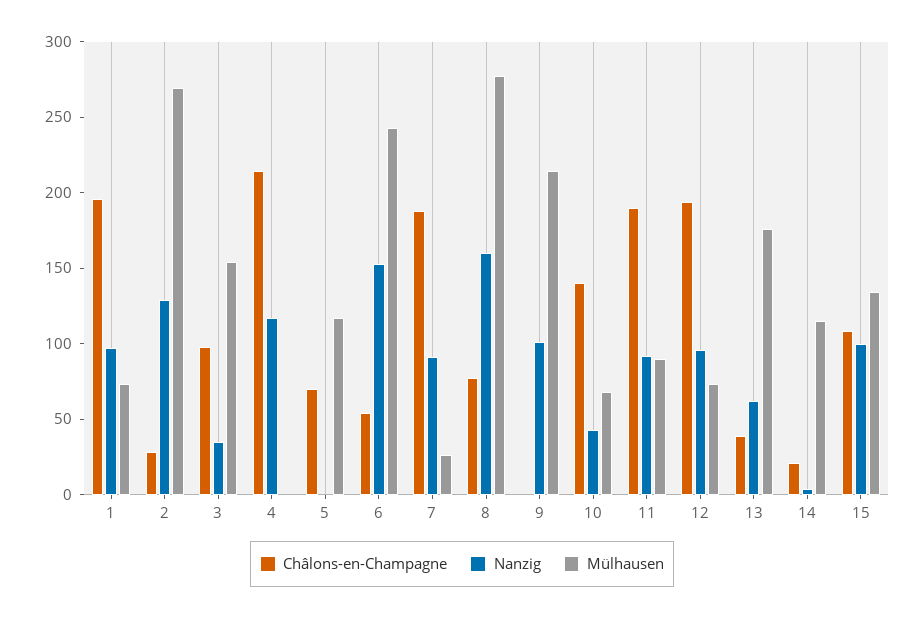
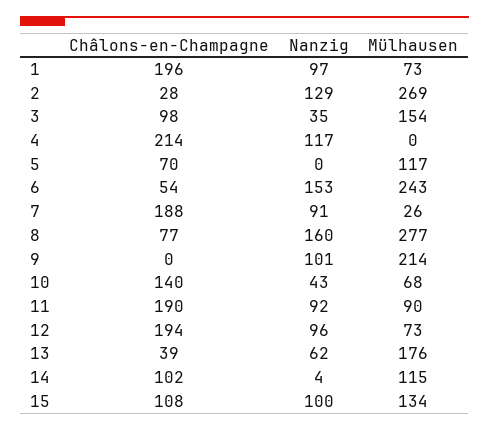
Châlons-en-Champagne, 14: 20 -> 102

